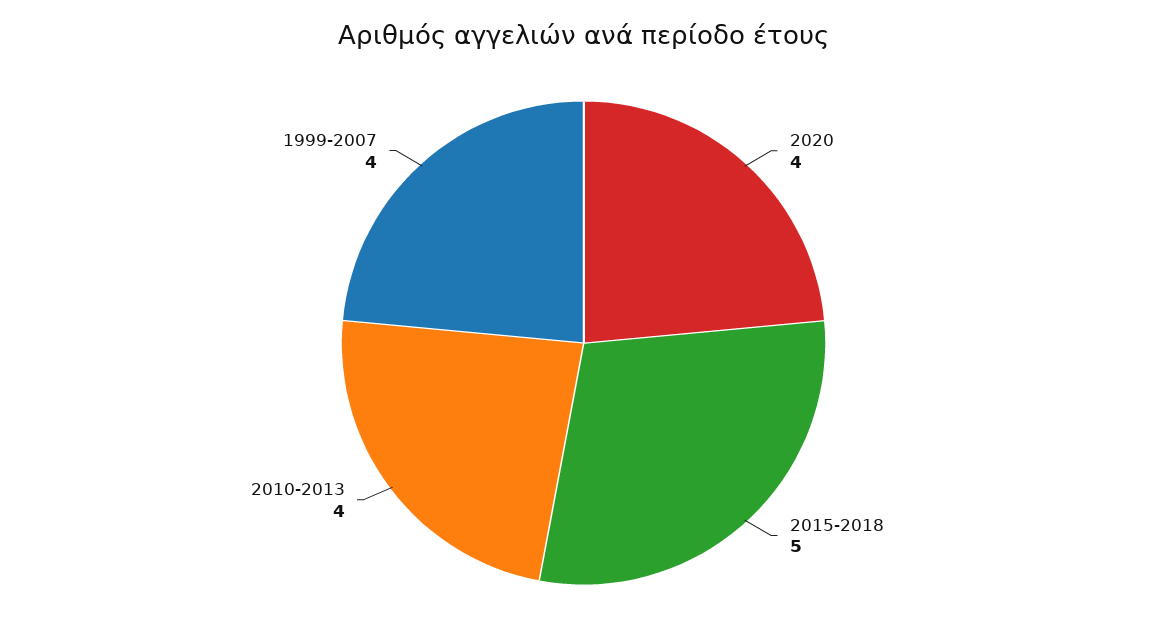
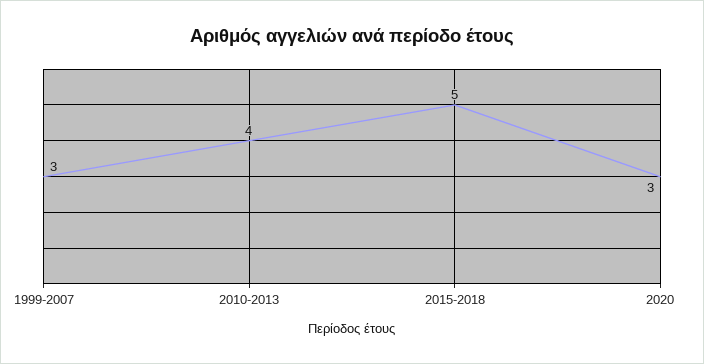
2020: 4 -> 3
1999-2007: 4 -> 3

